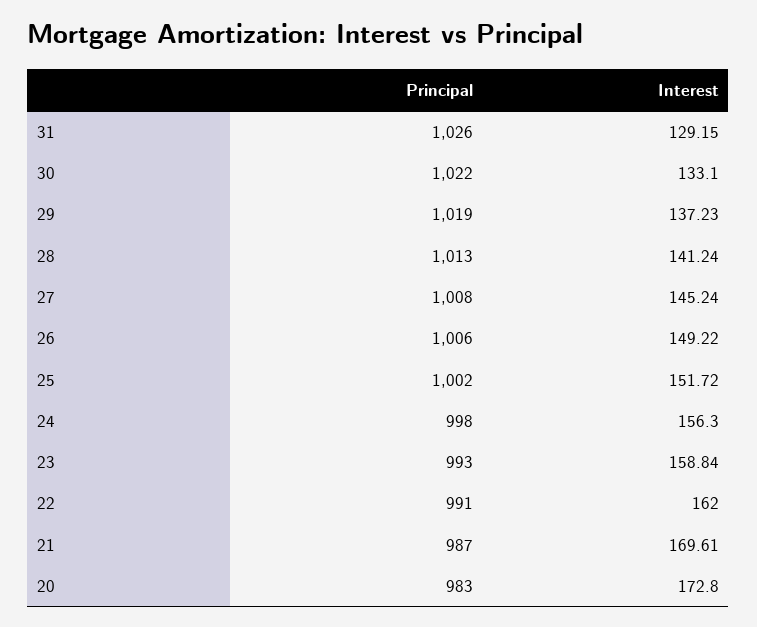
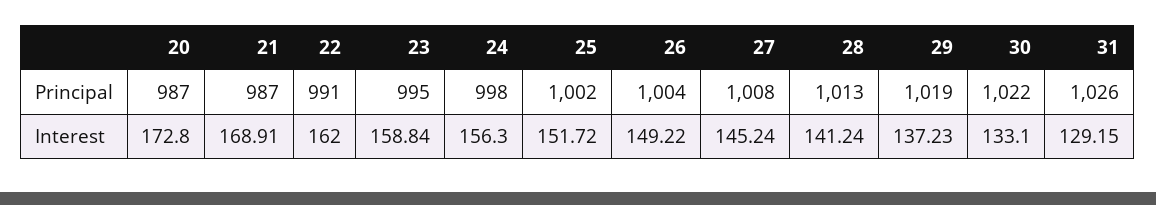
Principal, 26: 1006 -> 1004
Principal, 23: 993 -> 995
Interest, 21: 169.61 -> 168.91
Principal, 20: 983 -> 987

